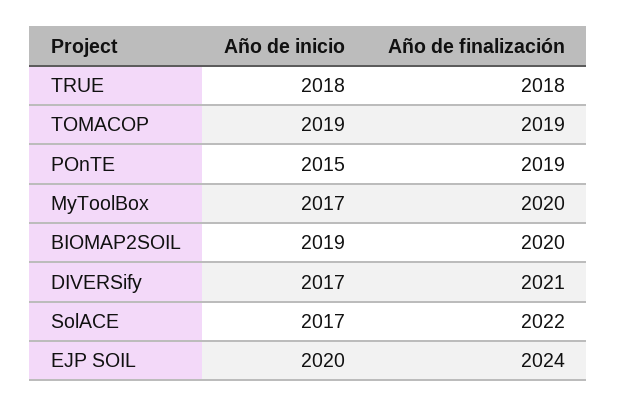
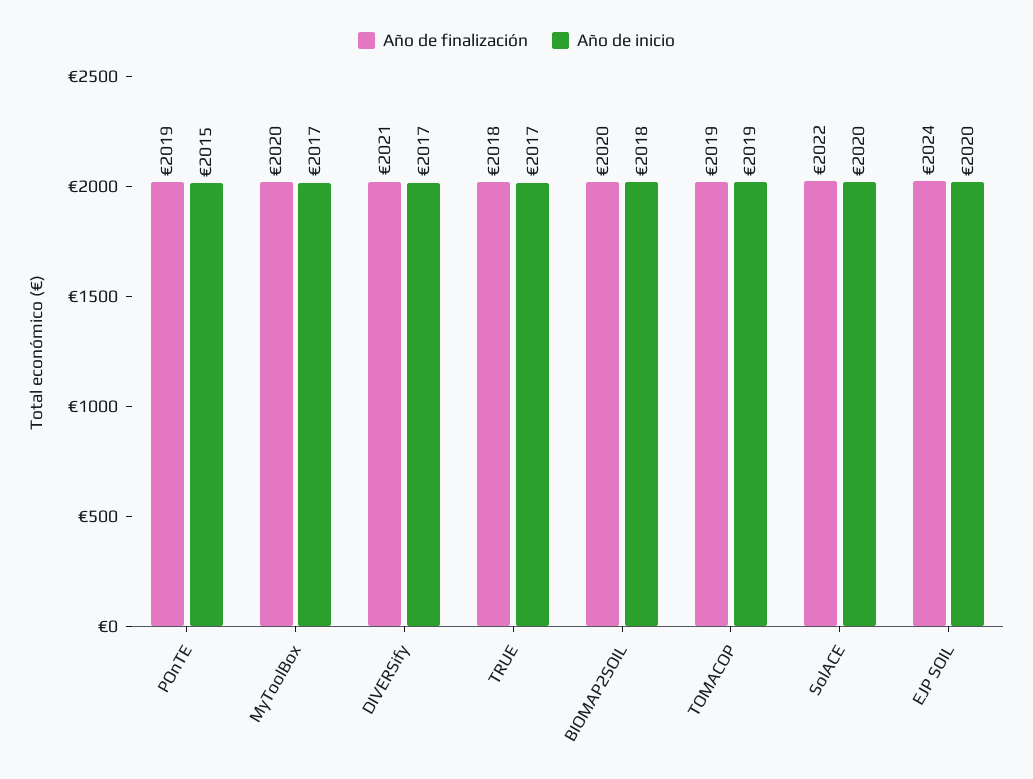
Año de inicio, TRUE: 2018 -> 2017
Año de inicio, BIOMAP2SOIL: 2019 -> 2018
Año de inicio, SolACE: 2017 -> 2020

